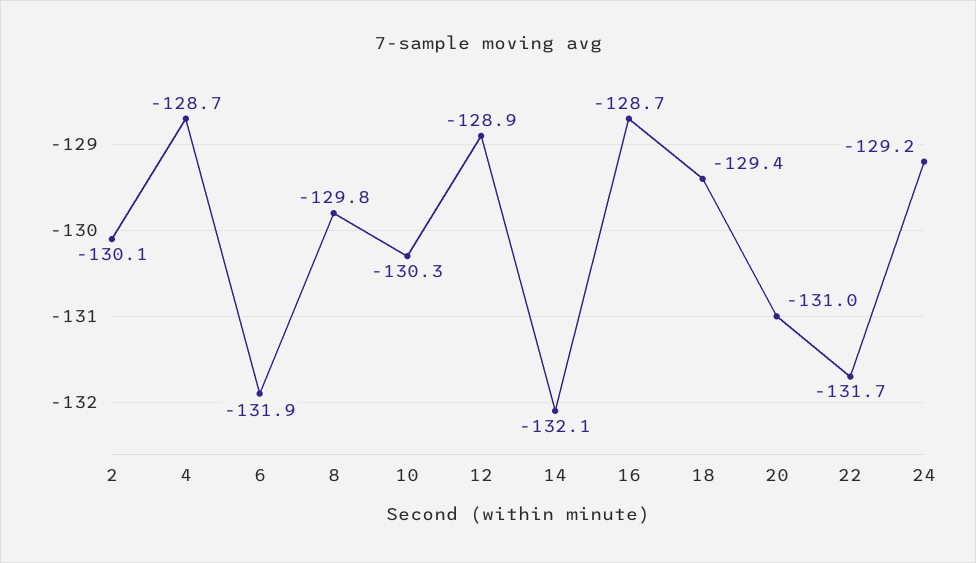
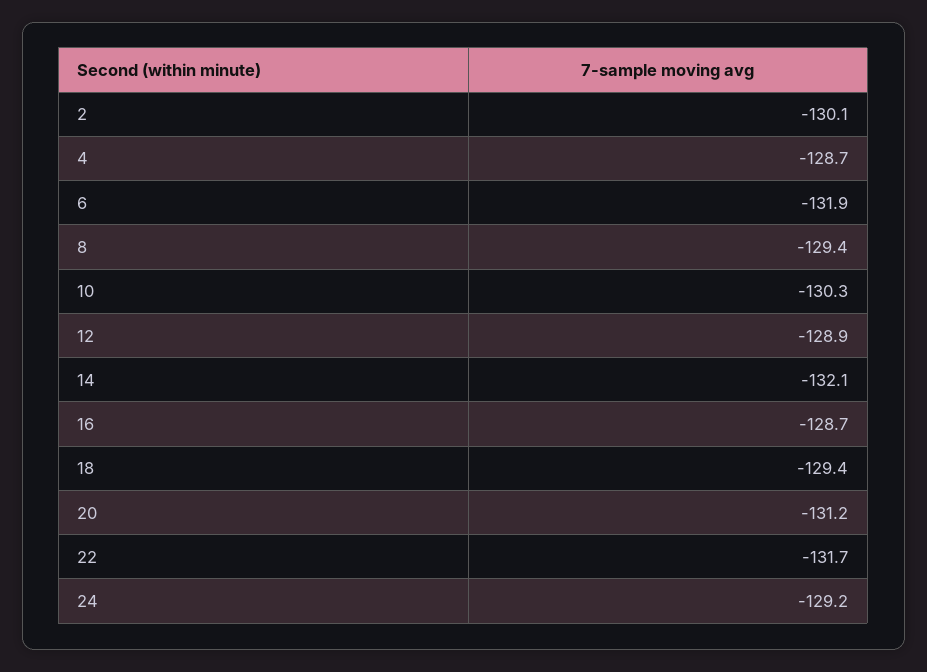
8: -129.8 -> -129.4
20: -131 -> -131.2

